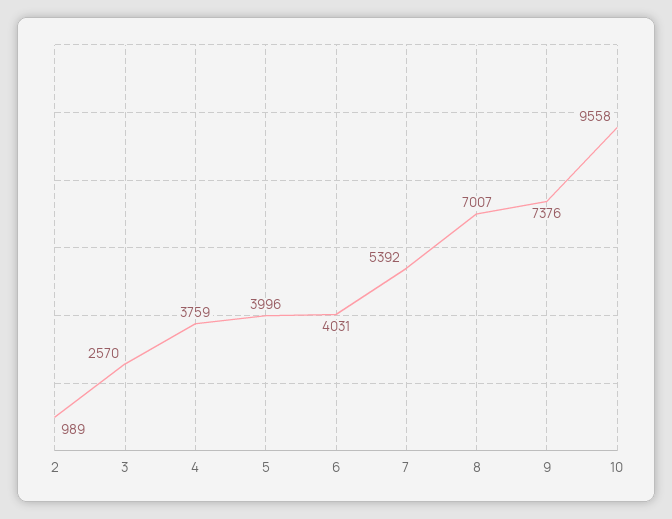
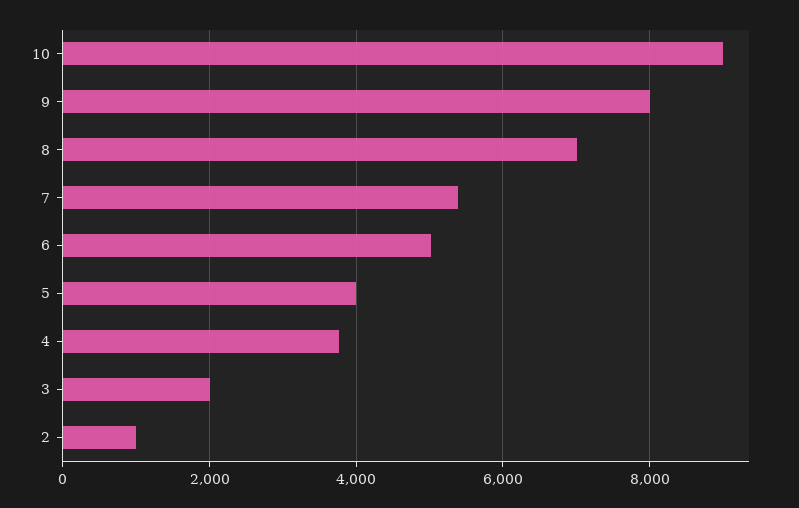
3: 2570 -> 2000
6: 4031 -> 5000
9: 7376 -> 8000
10: 9558 -> 9000

